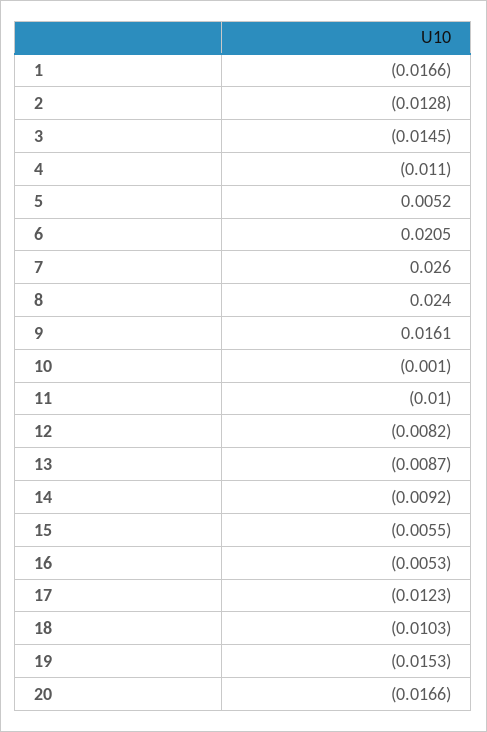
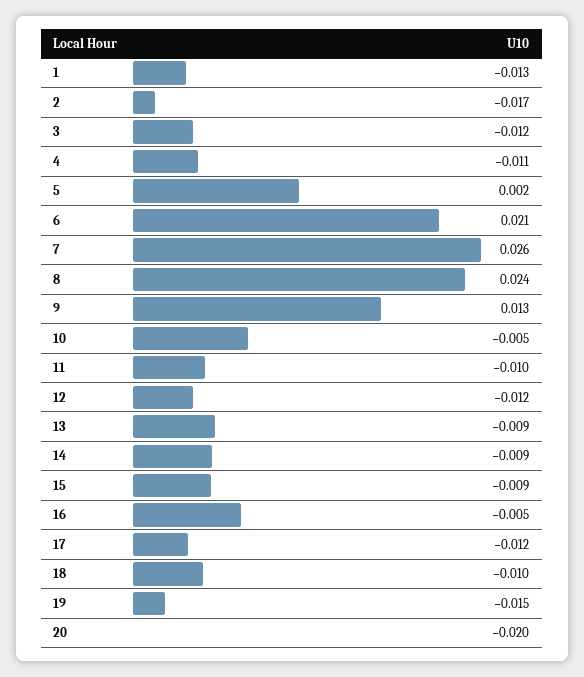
1: -0.0166 -> -0.013
2: -0.0128 -> -0.017
3: -0.0145 -> -0.012
5: 0.0052 -> 0.002
9: 0.0161 -> 0.013
10: -0.001 -> -0.005
12: -0.0082 -> -0.012
15: -0.0055 -> -0.009
20: -0.0166 -> -0.02

